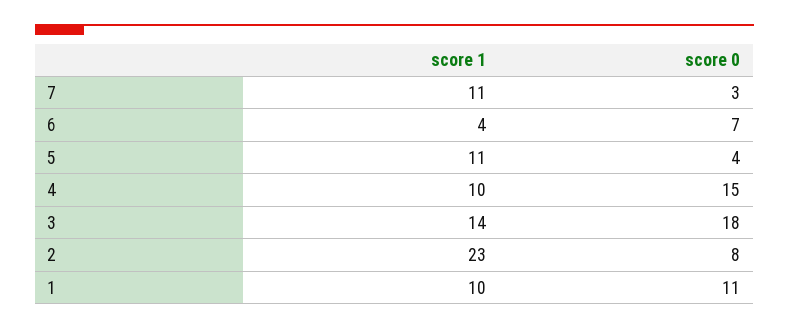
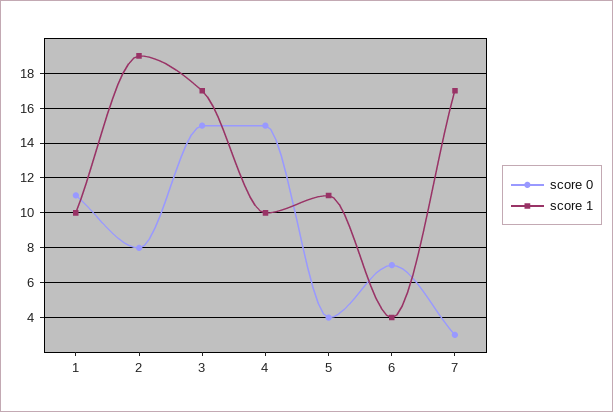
score 1, 7: 11 -> 17
score 1, 3: 14 -> 17
score 0, 3: 18 -> 15
score 1, 2: 23 -> 19

